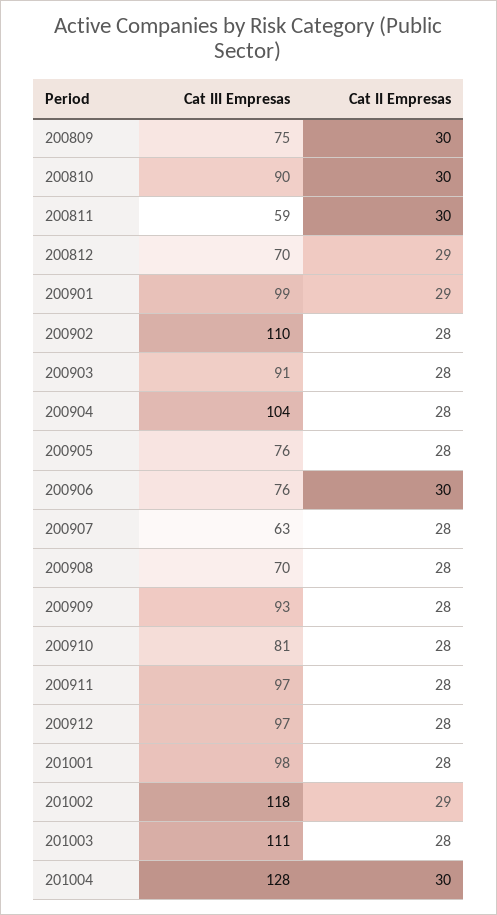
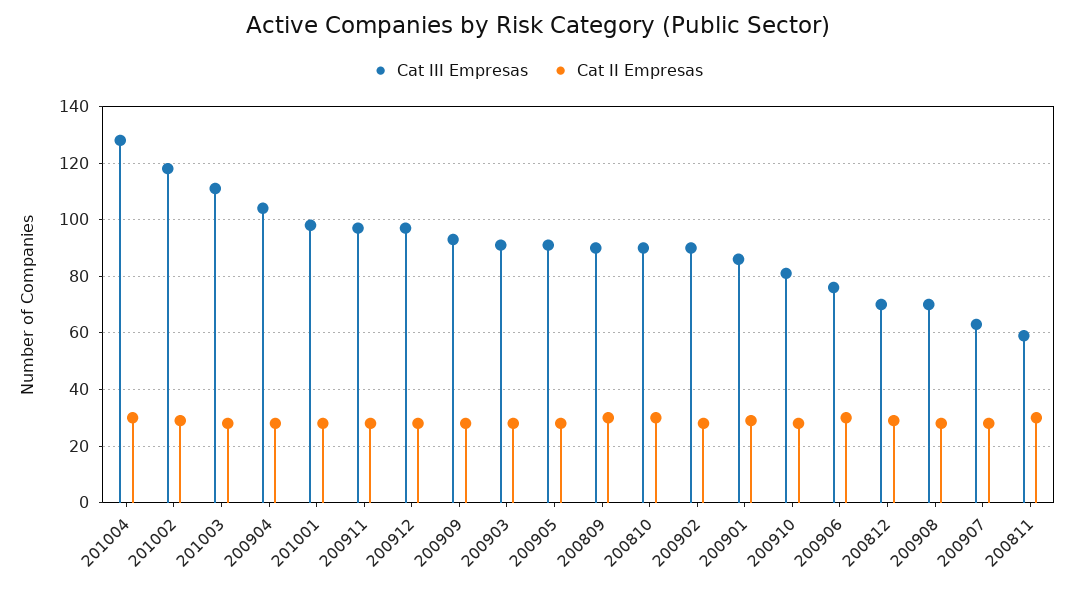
Cat III Empresas, 200809: 75 -> 90
Cat III Empresas, 200901: 99 -> 85
Cat III Empresas, 200902: 110 -> 90
Cat III Empresas, 200905: 76 -> 90

